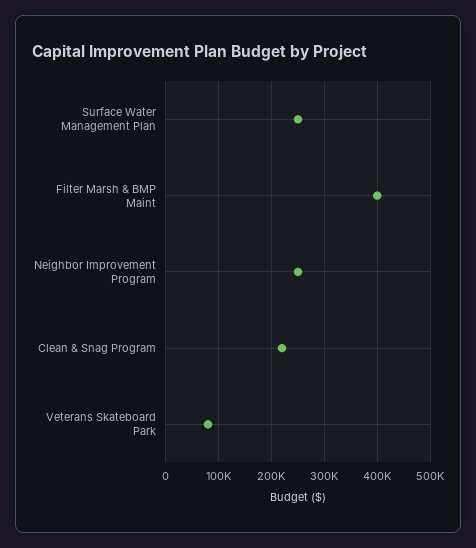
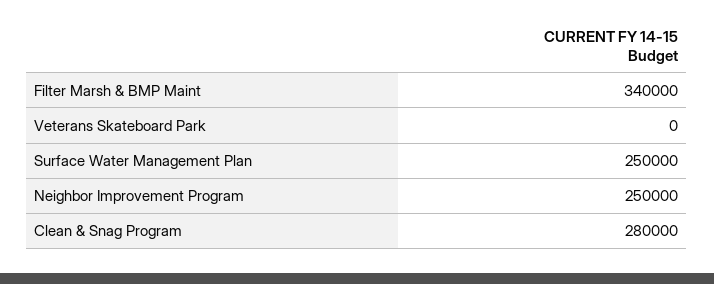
Filter Marsh & BMP Maint: 400000 -> 340000
Clean & Snag Program: 220000 -> 280000
Veterans Skateboard Park: 80000 -> 0

